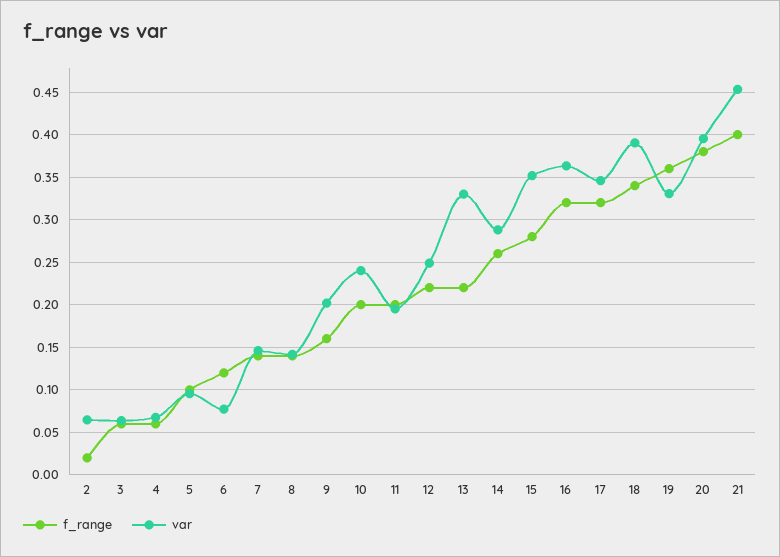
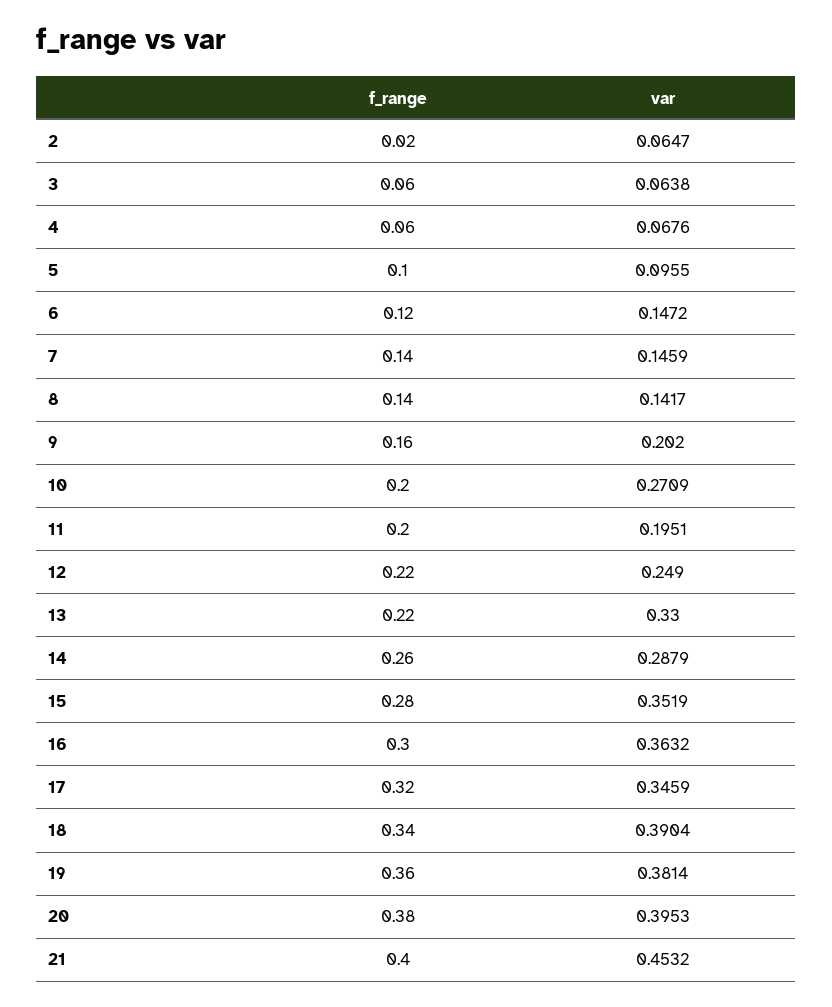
var, 6: 0.08 -> 0.1472
var, 10: 0.24 -> 0.2709
f_range, 16: 0.32 -> 0.3
var, 19: 0.33 -> 0.3814

